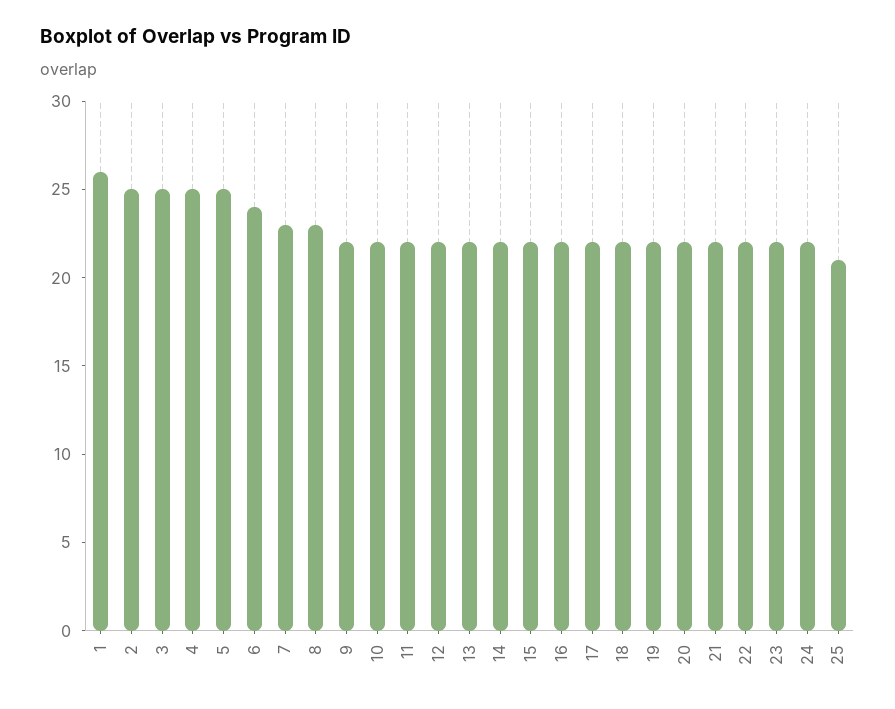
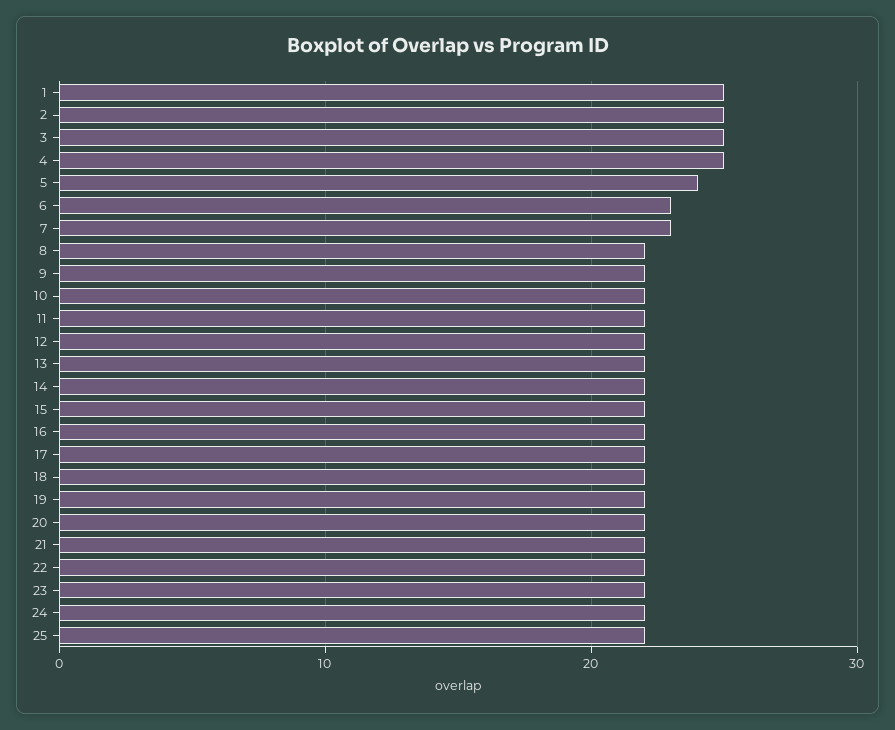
1: 26 -> 25
5: 25 -> 24
6: 24 -> 23
8: 23 -> 22
25: 21 -> 22

